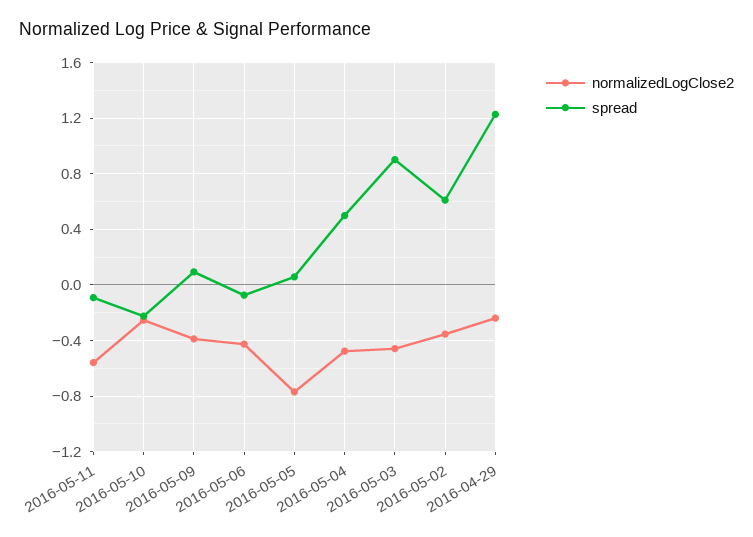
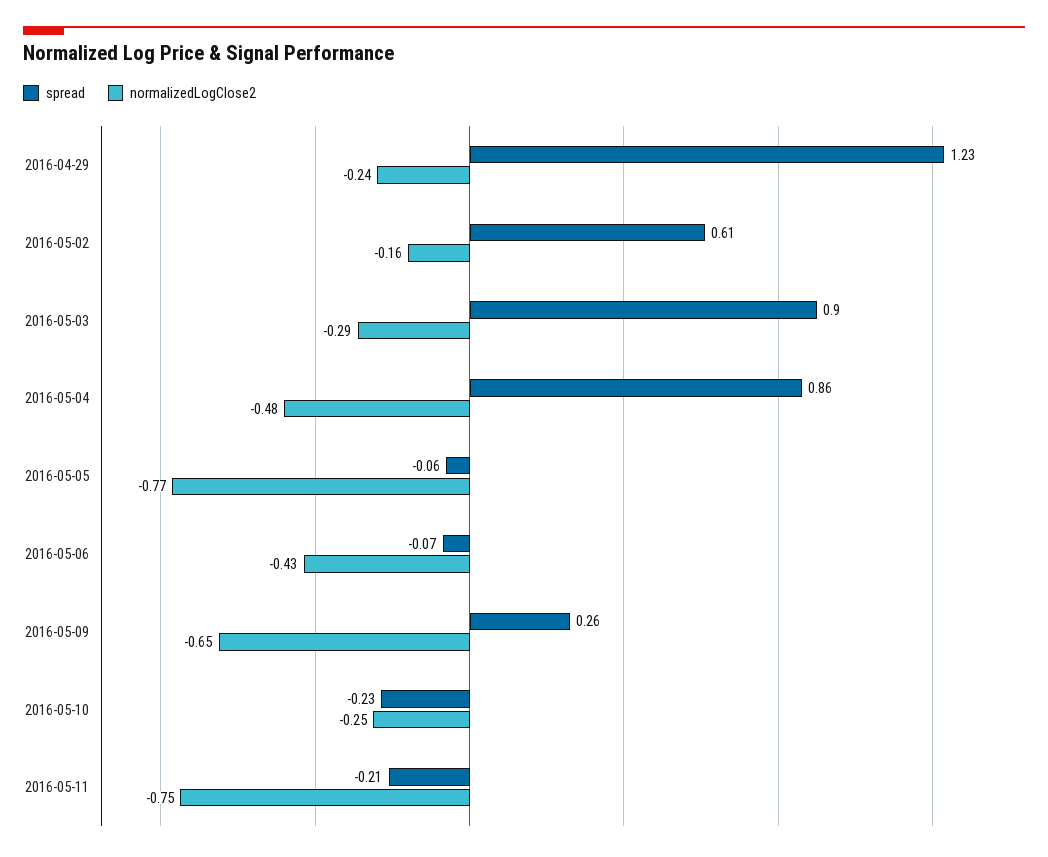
normalizedLogClose2, 2016-05-11: -0.55 -> -0.75
spread, 2016-05-11: -0.1 -> -0.21
normalizedLogClose2, 2016-05-09: -0.4 -> -0.65
spread, 2016-05-09: 0.1 -> 0.26
spread, 2016-05-05: 0.05 -> -0.06
spread, 2016-05-04: 0.5 -> 0.86
normalizedLogClose2, 2016-05-03: -0.45 -> -0.29
normalizedLogClose2, 2016-05-02: -0.35 -> -0.16

